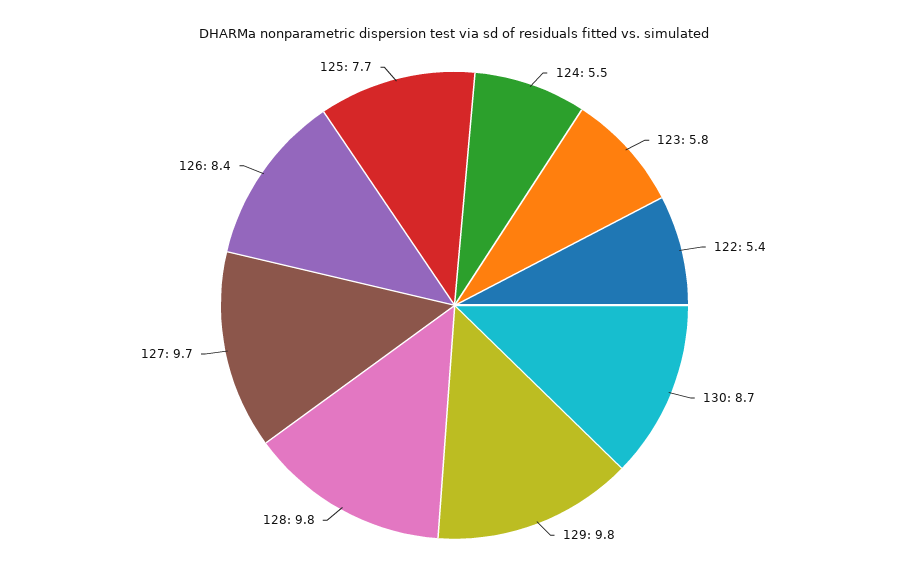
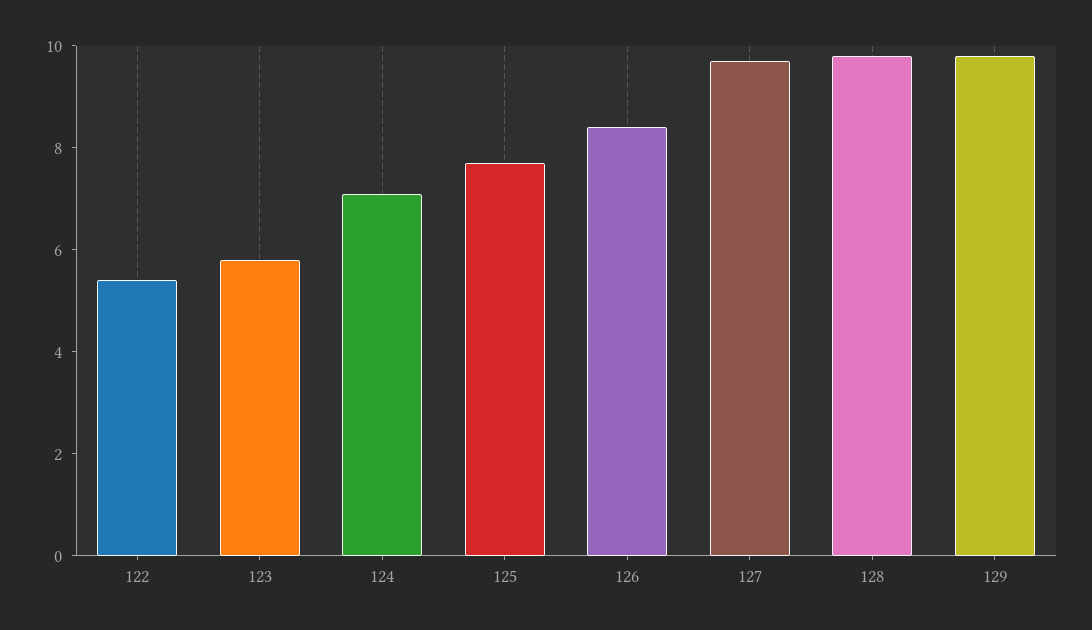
124: 5.5 -> 7
130: 8.7 -> none

